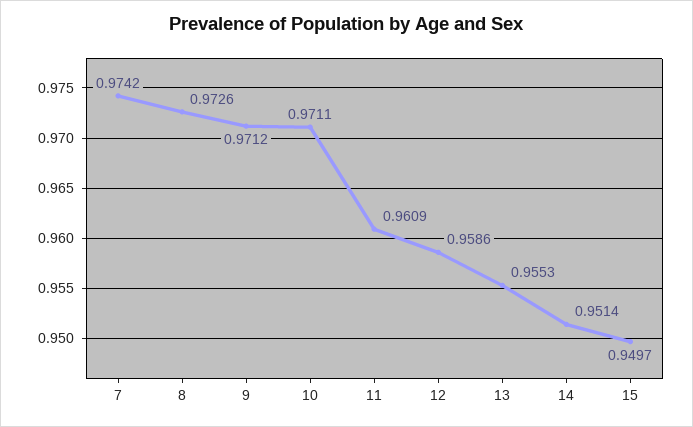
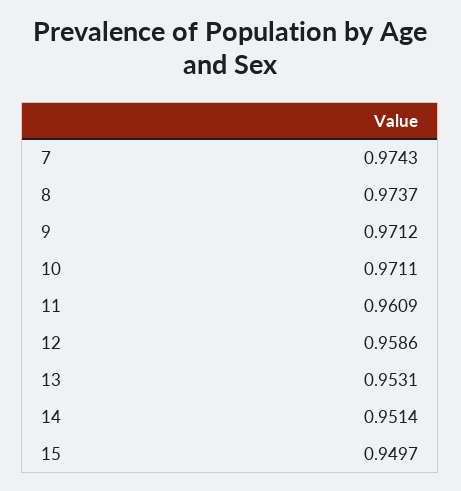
7: 0.9742 -> 0.9743
8: 0.9726 -> 0.9737
13: 0.9553 -> 0.9531

